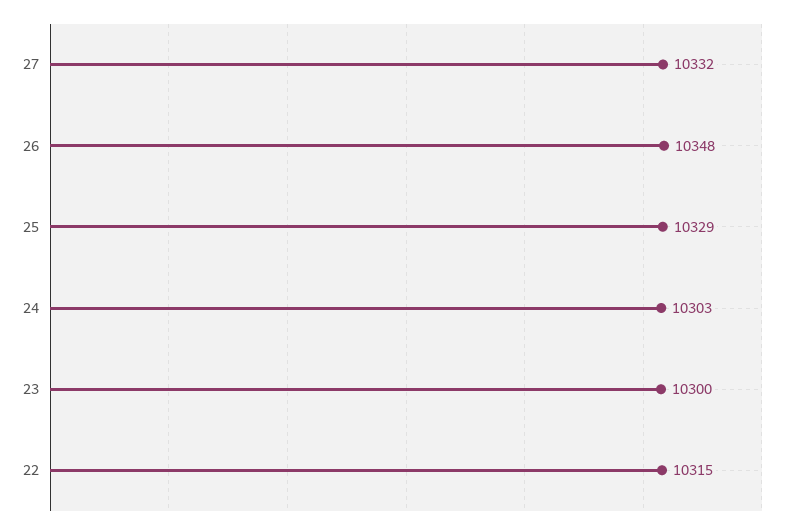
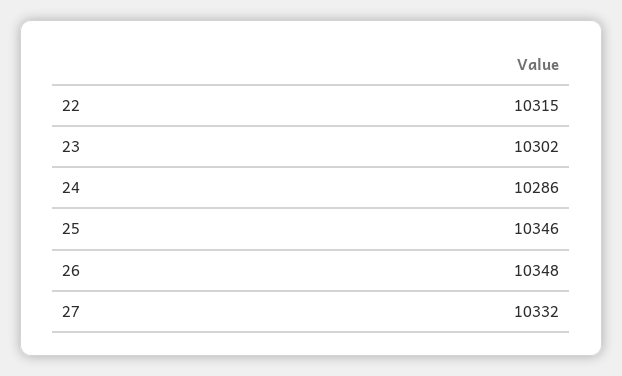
25: 10329 -> 10346
24: 10303 -> 10286
23: 10300 -> 10302

